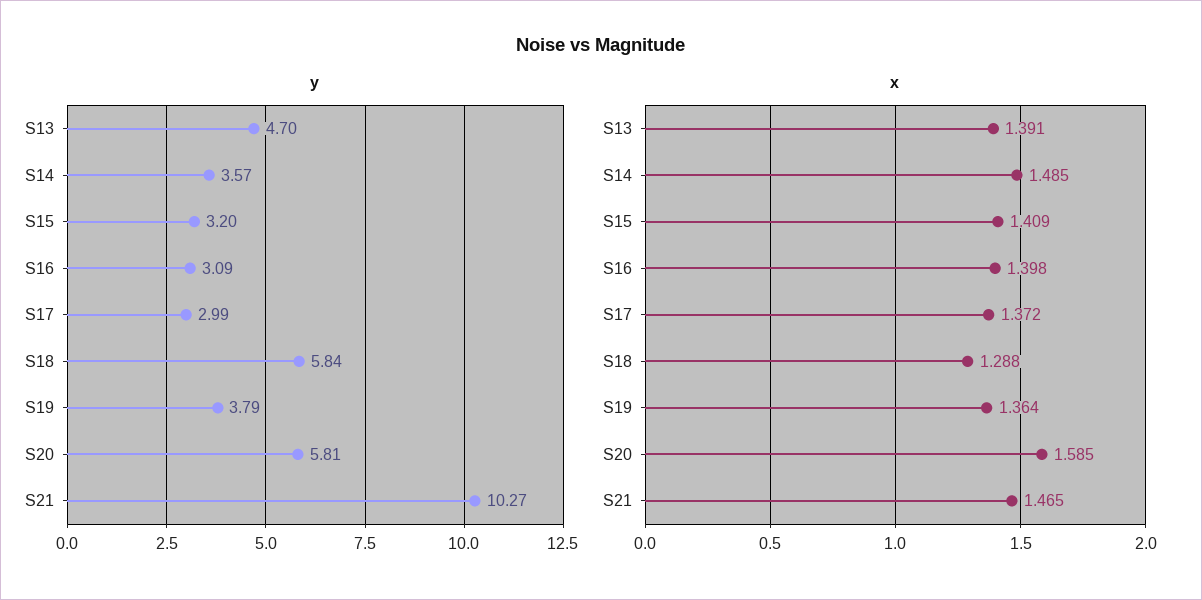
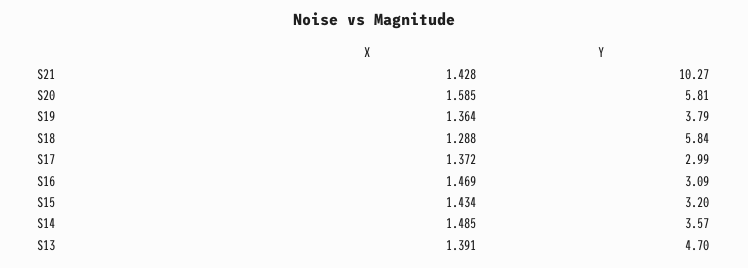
x, S15: 1.409 -> 1.434
x, S16: 1.398 -> 1.469
x, S21: 1.465 -> 1.428

